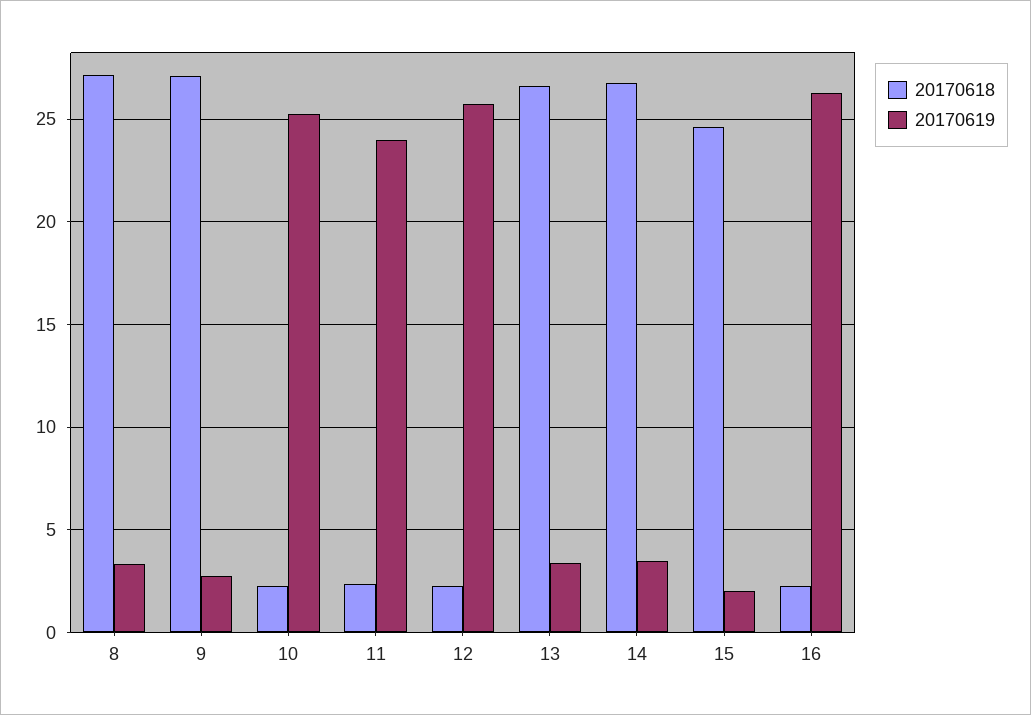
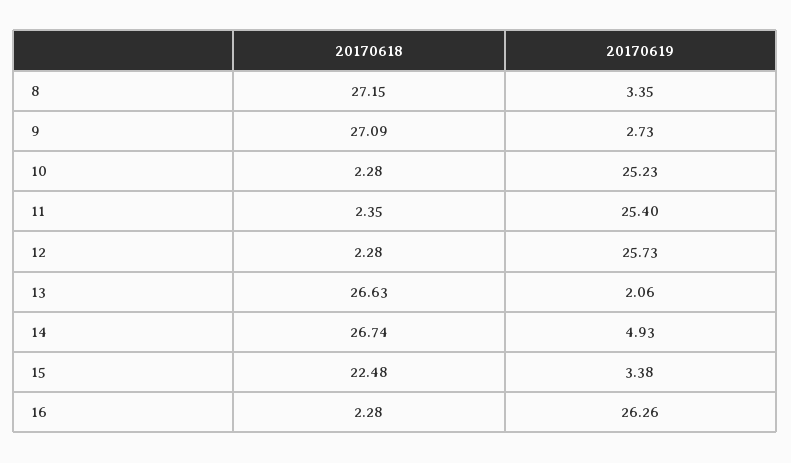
20170619, 11: 24 -> 25.4
20170619, 13: 3.5 -> 2.06
20170619, 14: 3.5 -> 4.93
20170618, 15: 24.5 -> 22.48
20170619, 15: 2 -> 3.38

